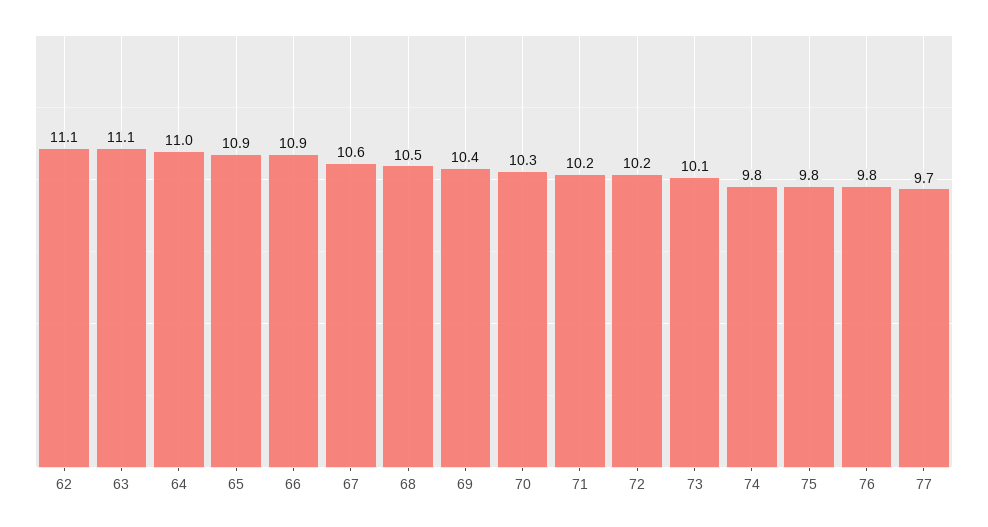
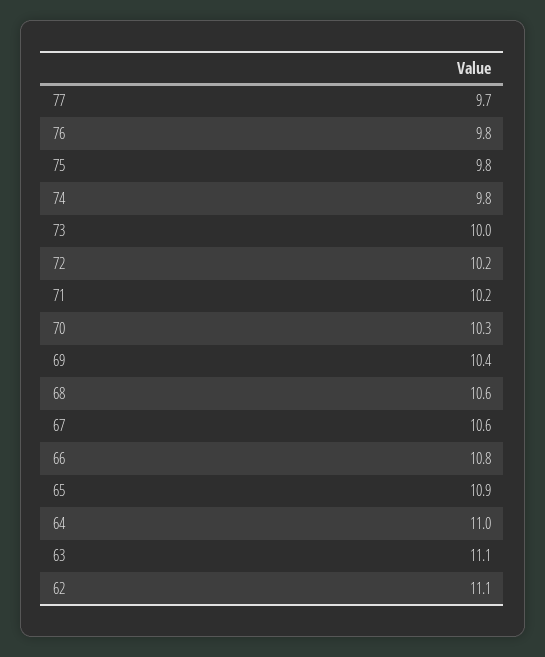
66: 10.9 -> 10.8
68: 10.5 -> 10.6
73: 10.1 -> 10

